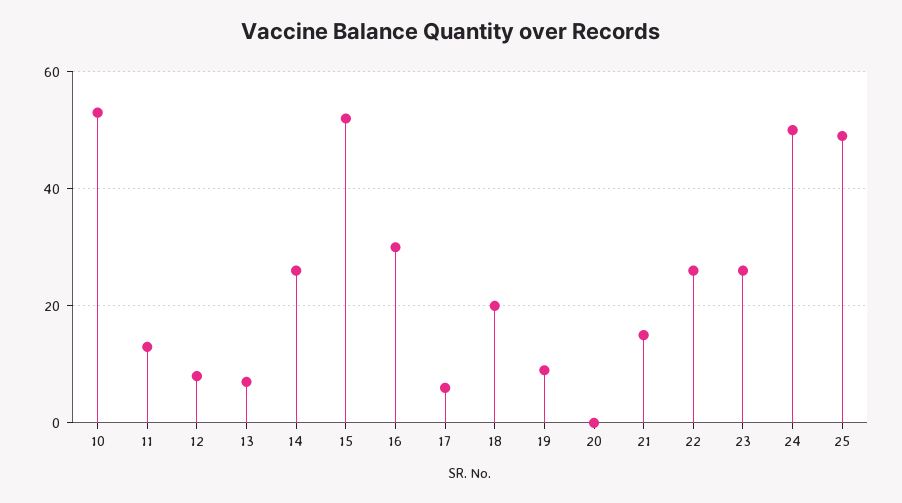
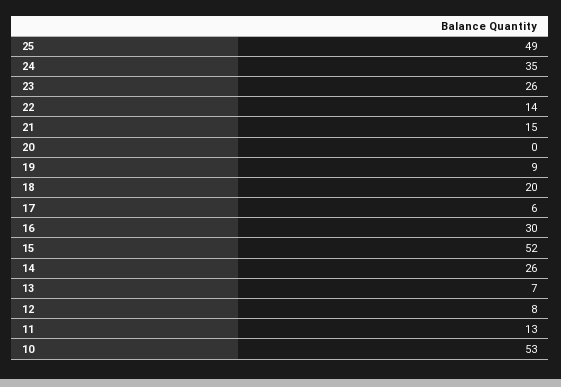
22: 25 -> 14
24: 50 -> 35

